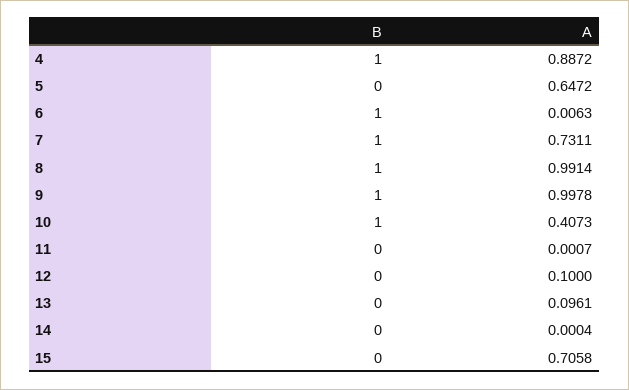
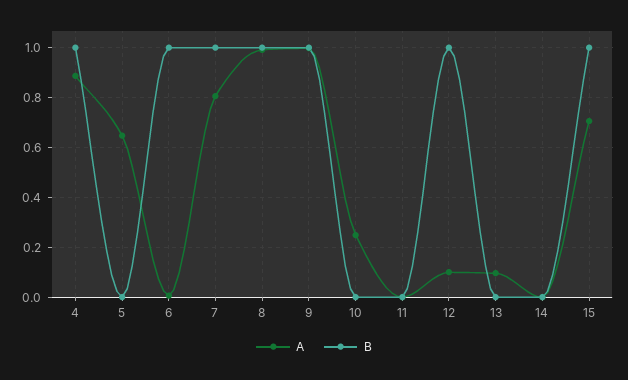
A, 7: 0.7311 -> 0.8
B, 10: 1 -> 0
A, 10: 0.4073 -> 0.25
B, 12: 0 -> 1
B, 15: 0 -> 1

